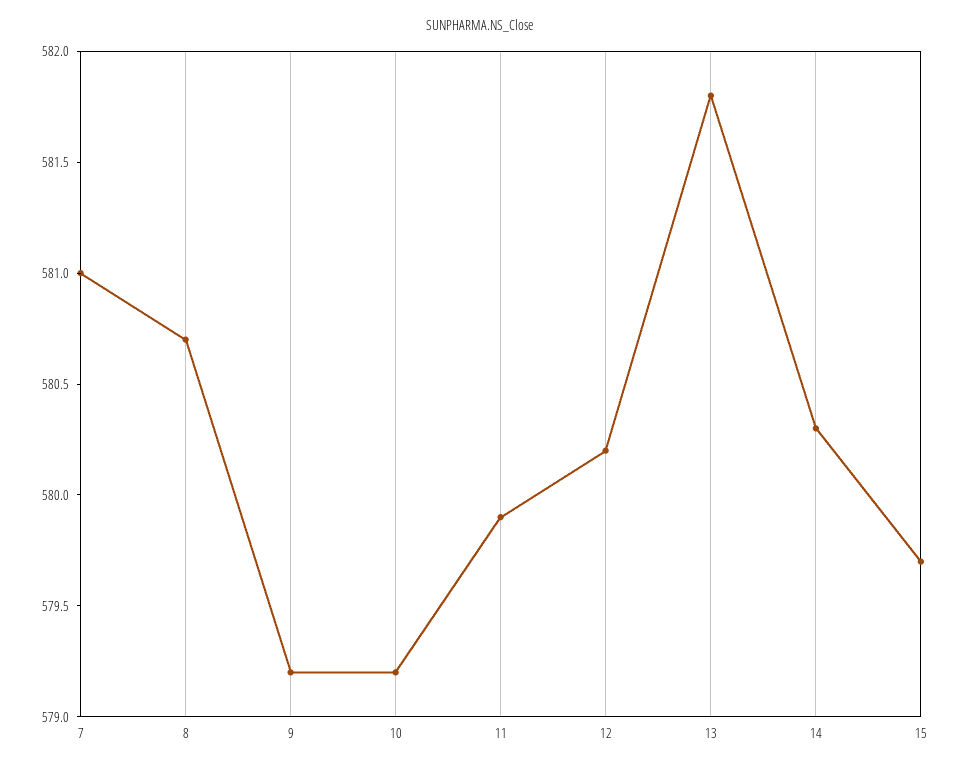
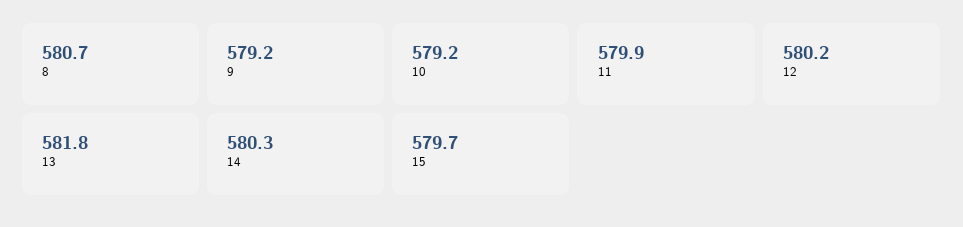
7: 581 -> none

